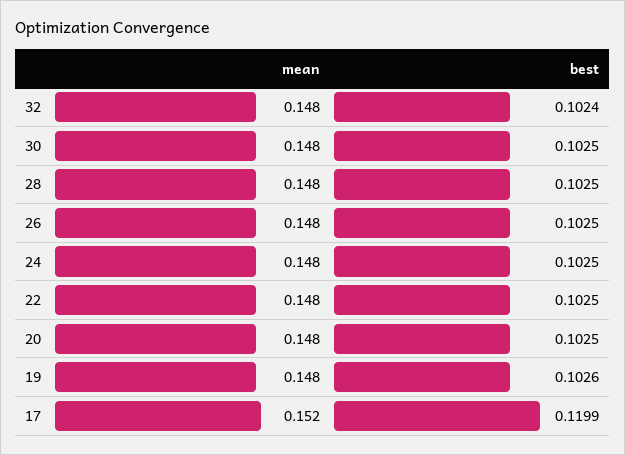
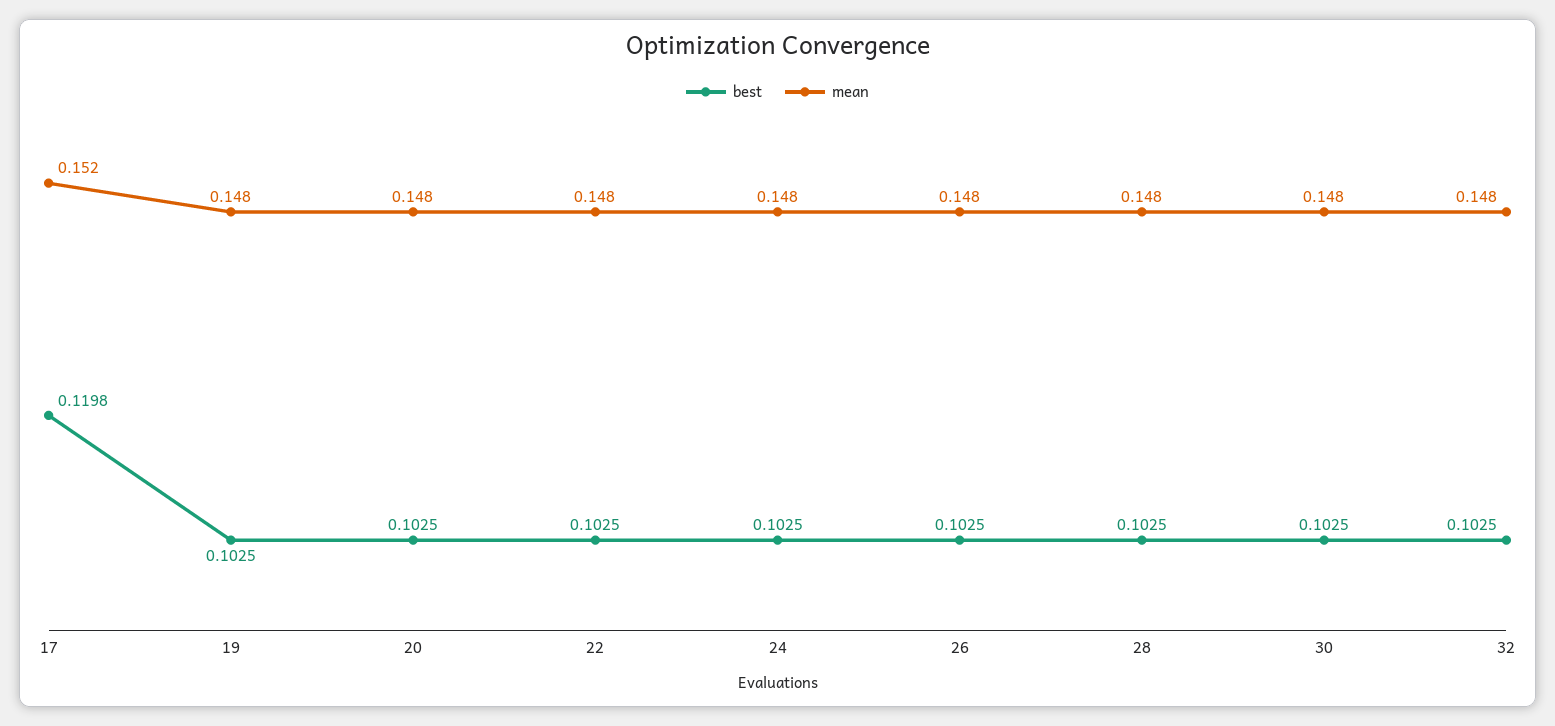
best, 32: 0.1024 -> 0.1025
best, 19: 0.1026 -> 0.1025
best, 17: 0.1199 -> 0.1198

